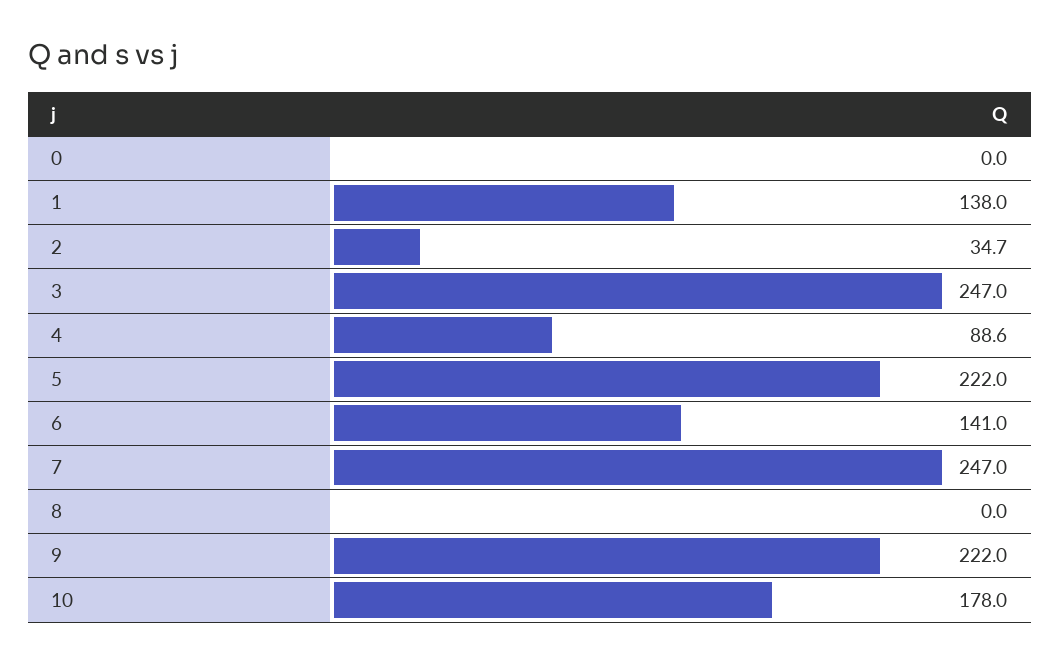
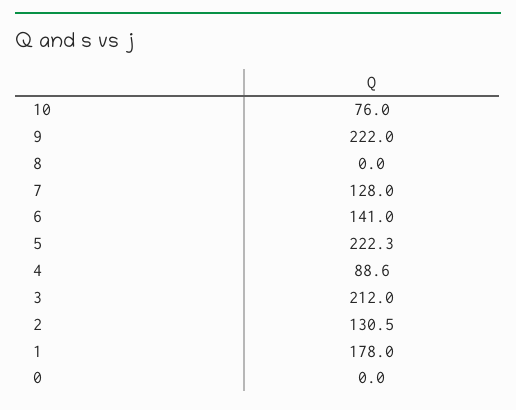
1: 138 -> 178
2: 34.7 -> 130.5
3: 247 -> 212
5: 222 -> 222.3
7: 247 -> 128
10: 178 -> 76

